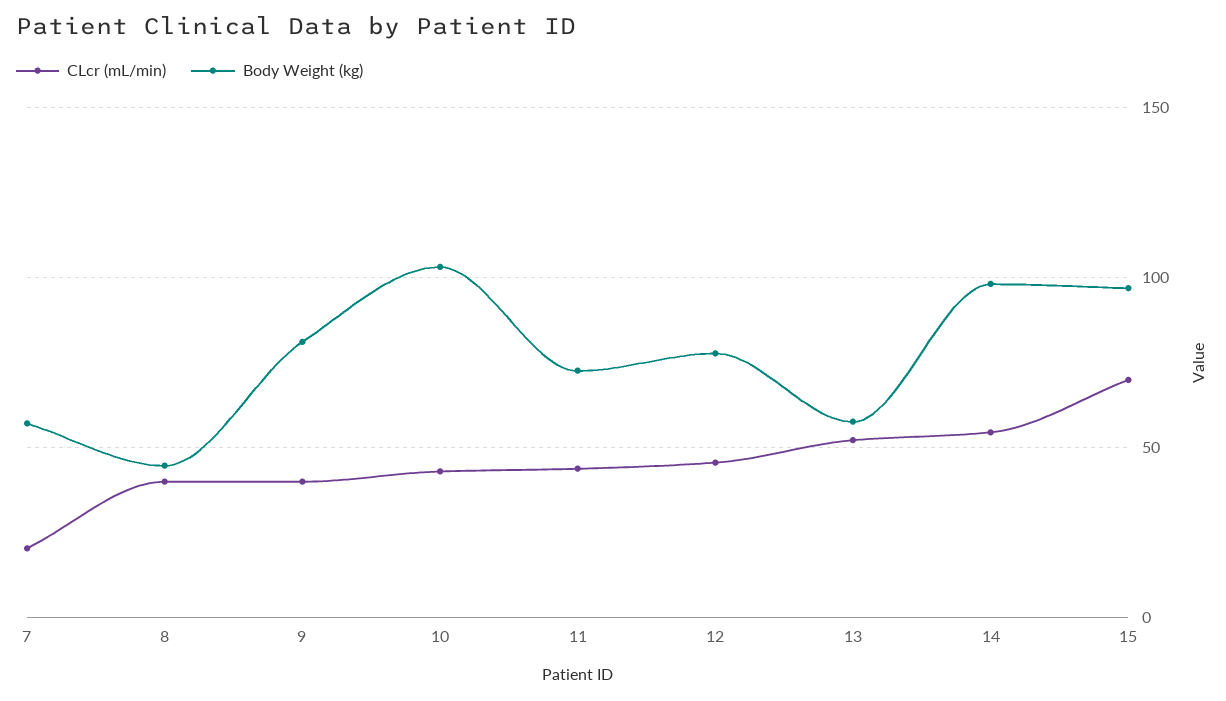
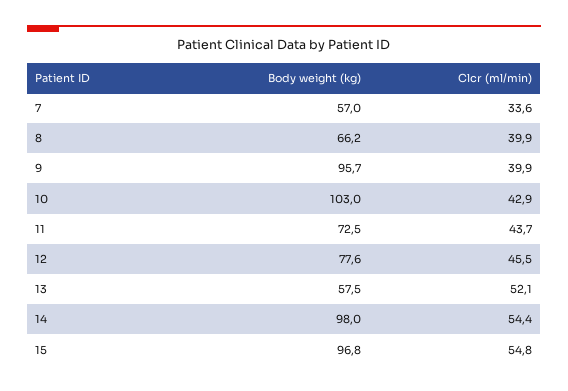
CLcr (mL/min), 7: 20 -> 33.6
Body Weight (kg), 8: 45 -> 66.2
Body Weight (kg), 9: 80 -> 95.7
CLcr (mL/min), 15: 70 -> 54.8

